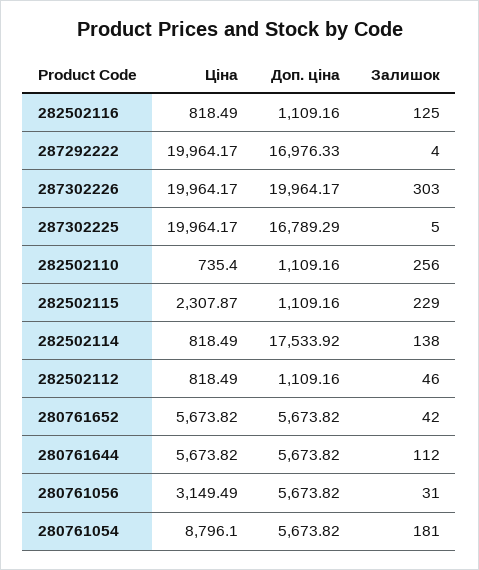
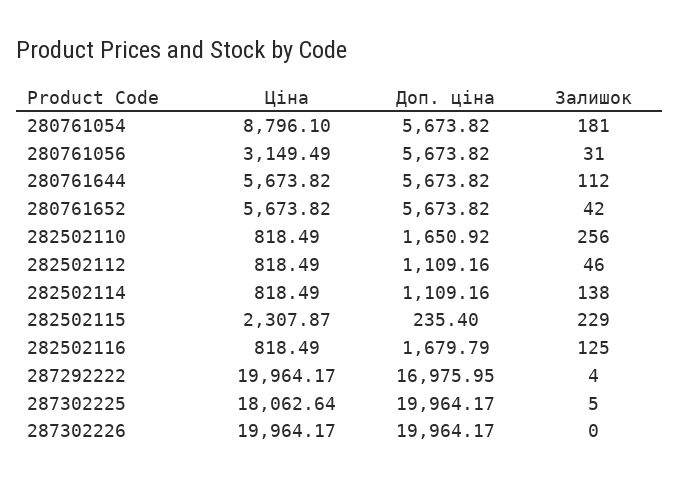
Доп. ціна, 282502116: 1109.16 -> 1679.79
Доп. ціна, 287292222: 16976.33 -> 16975.95
Залишок, 287302226: 303 -> 0
Ціна, 287302225: 19964.17 -> 18062.64
Доп. ціна, 287302225: 16789.29 -> 19964.17
Ціна, 282502110: 735.4 -> 818.49
Доп. ціна, 282502110: 1109.16 -> 1650.92
Доп. ціна, 282502115: 1109.16 -> 235.4
Доп. ціна, 282502114: 17533.92 -> 1109.16

